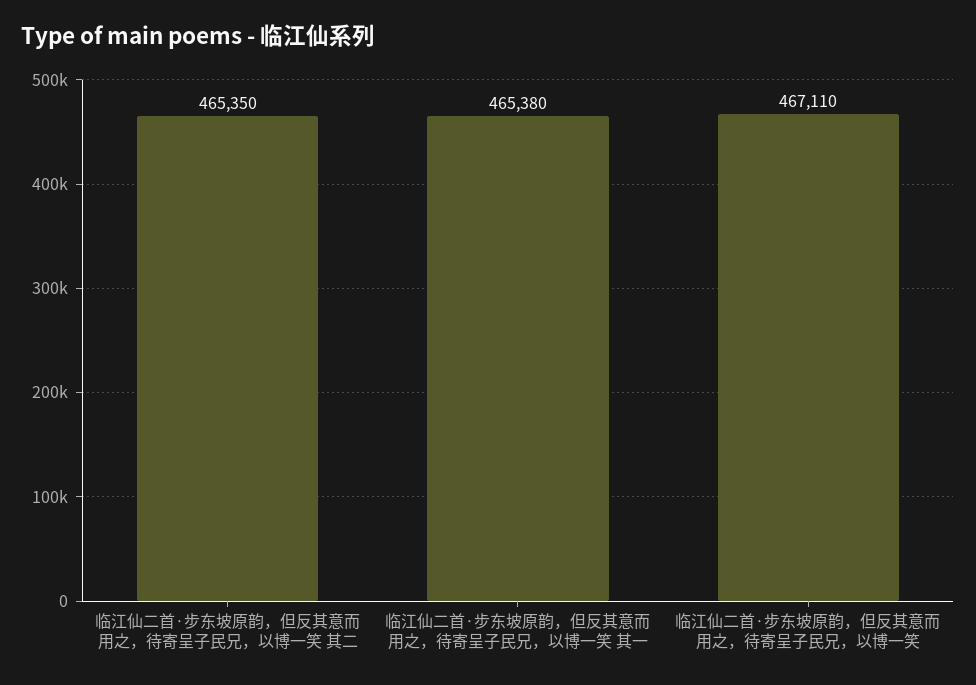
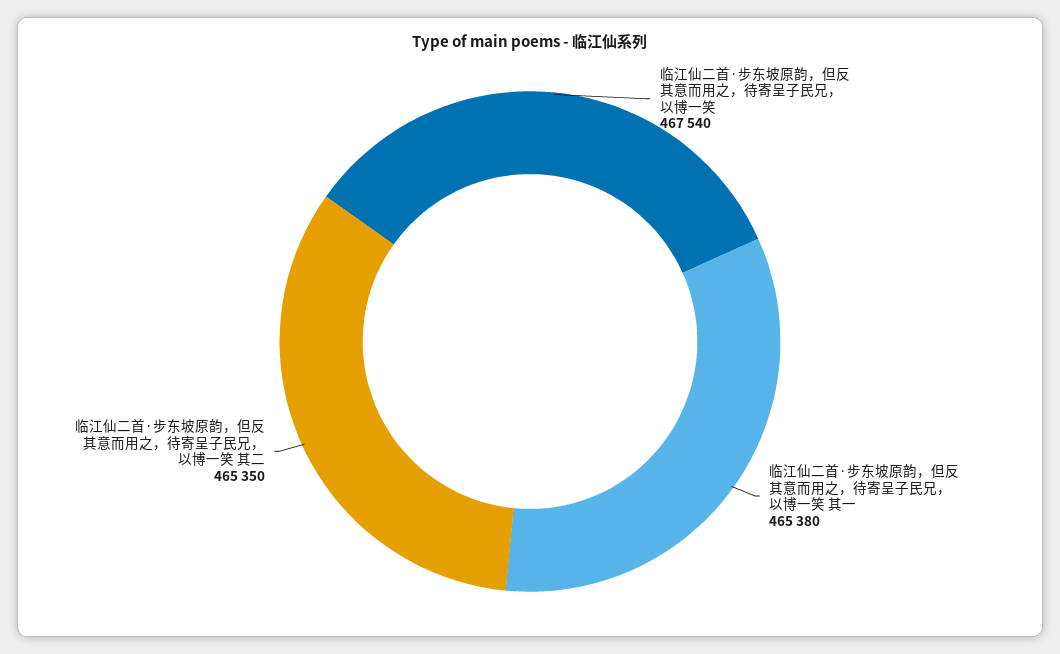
临江仙二首·步东坡原韵，但反其意而用之，待寄呈子民兄，以博一笑: 467110 -> 467540

